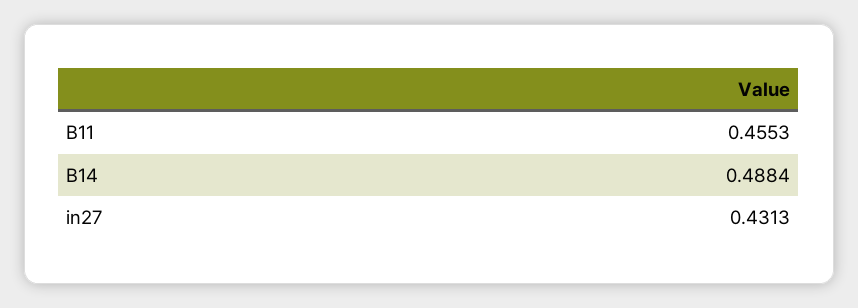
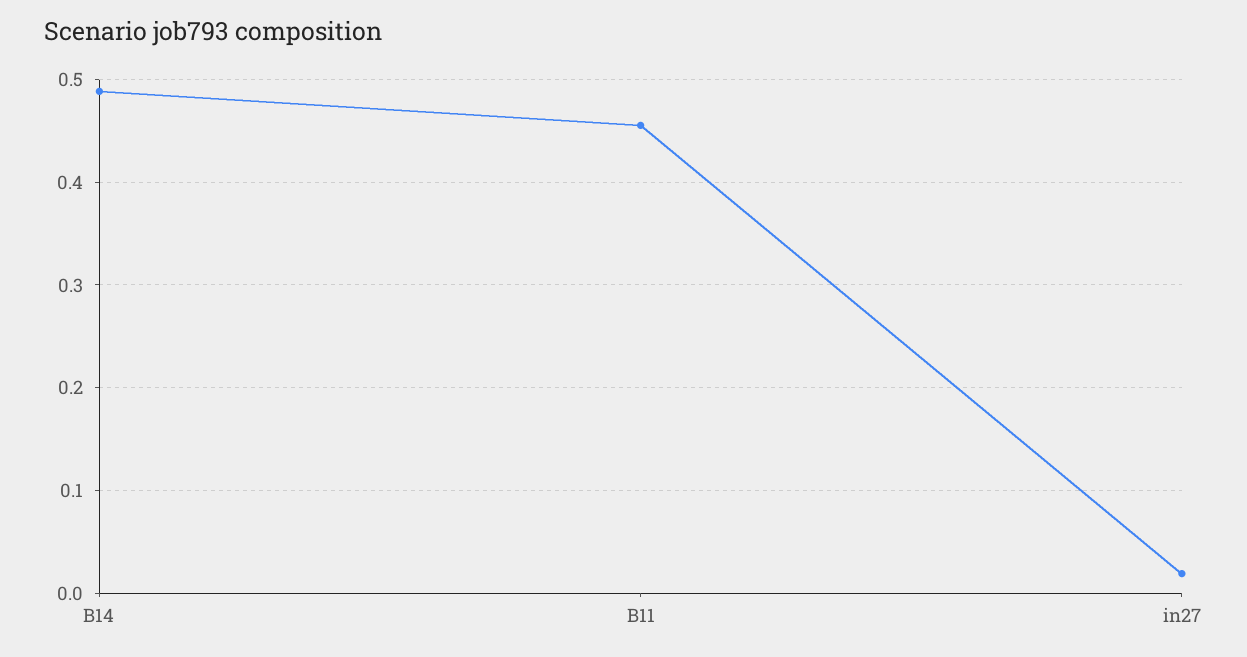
in27: 0.4313 -> 0.02

